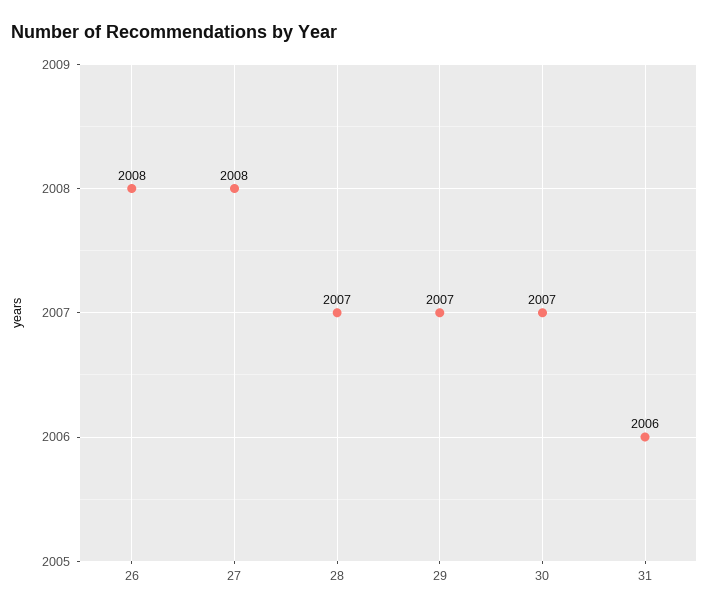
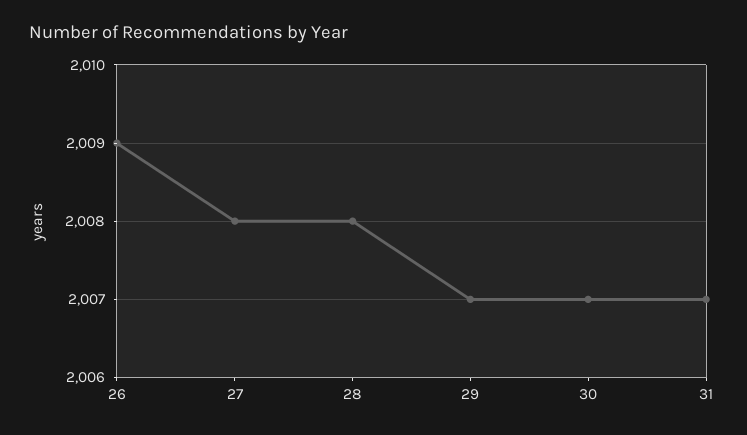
26: 2008 -> 2009
28: 2007 -> 2008
31: 2006 -> 2007

